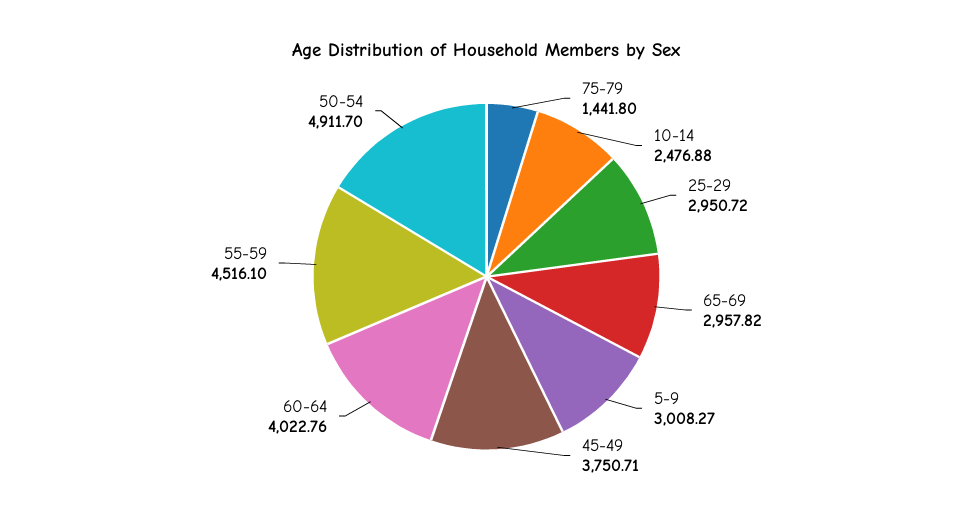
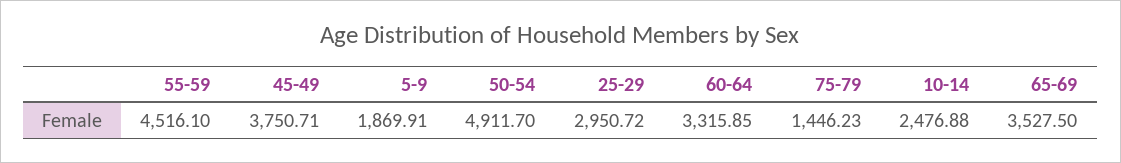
75-79: 1441.8 -> 1446.23
65-69: 2957.82 -> 3527.5
5-9: 3008.27 -> 1869.91
60-64: 4022.76 -> 3315.85

